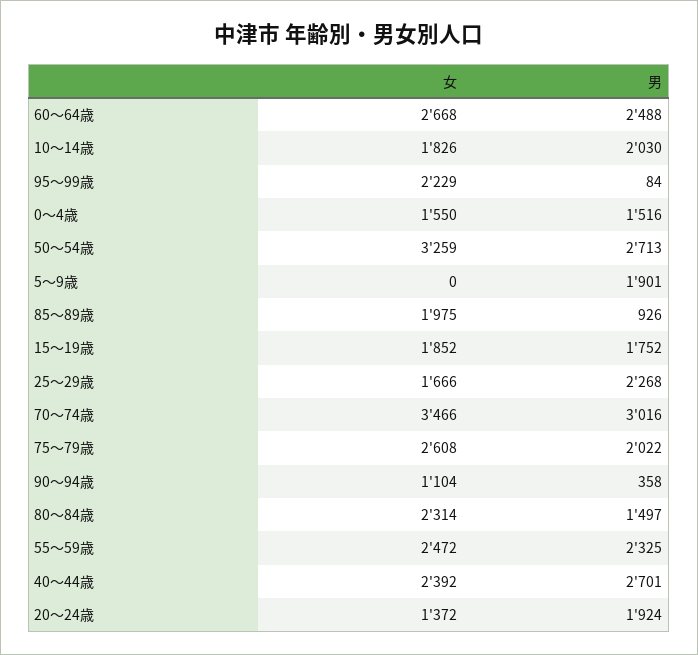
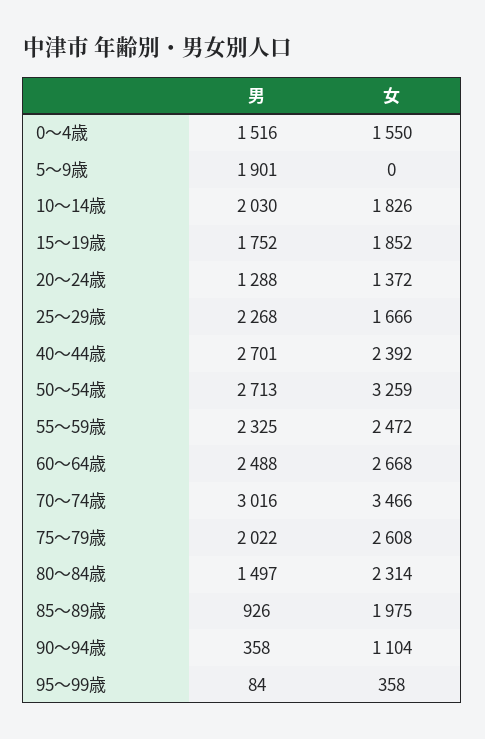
女, 95～99歳: 2229 -> 358
男, 20～24歳: 1924 -> 1288

